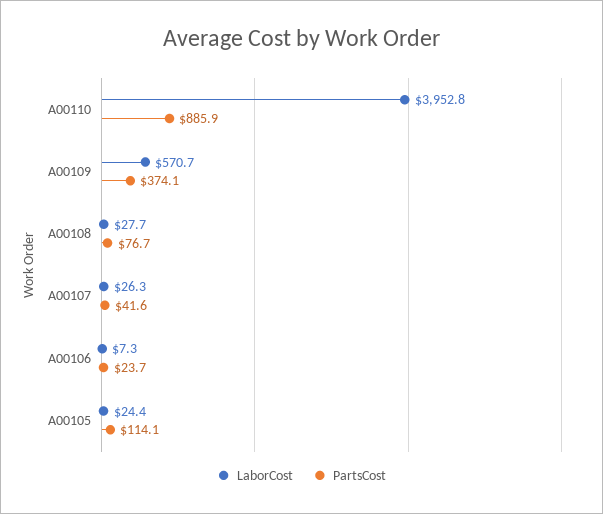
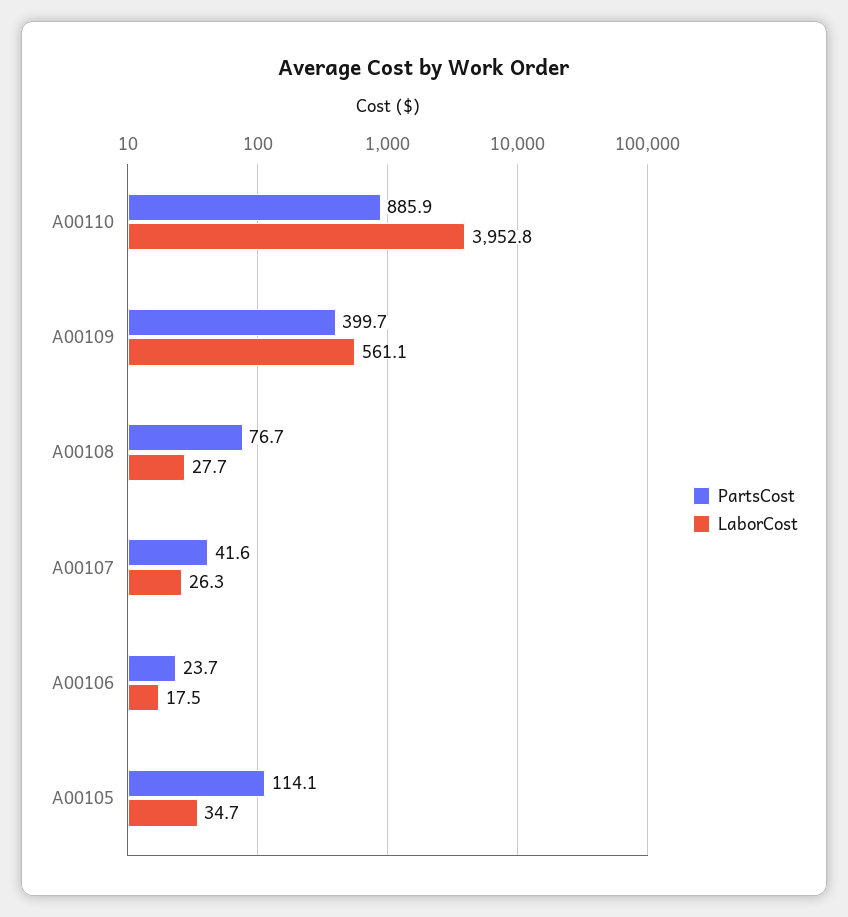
LaborCost, A00109: 570.7 -> 561.1
PartsCost, A00109: 374.1 -> 399.7
LaborCost, A00106: 7.3 -> 17.5
LaborCost, A00105: 24.4 -> 34.7

